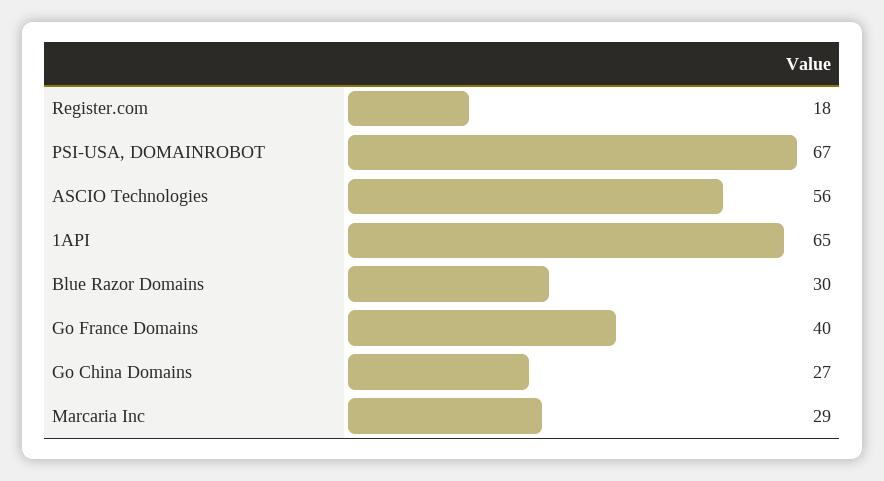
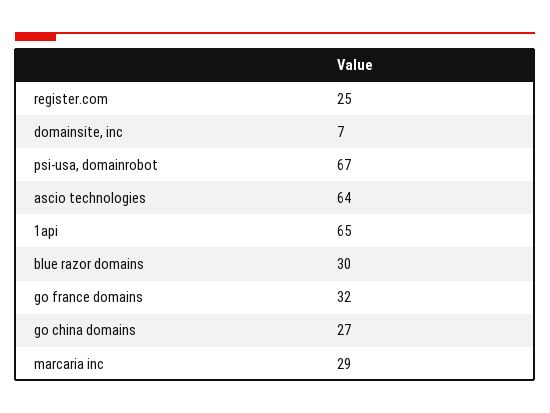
Register.com: 18 -> 25
ASCIO Technologies: 56 -> 64
Go France Domains: 40 -> 32
domainsite, inc: none -> 7

